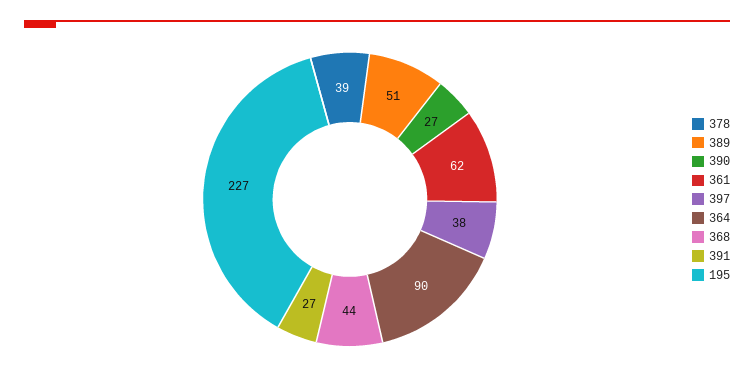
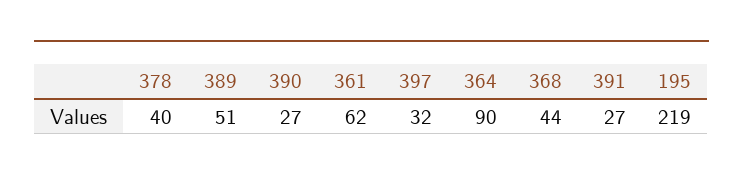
378: 39 -> 40
397: 38 -> 32
195: 227 -> 219

